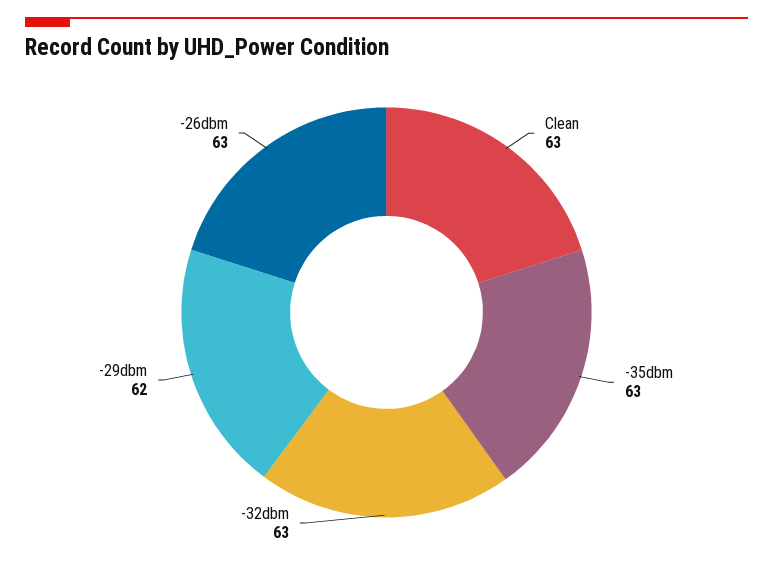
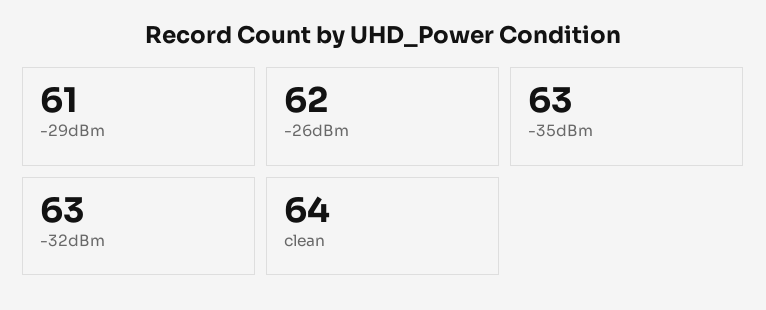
Clean: 63 -> 64
-29dbm: 62 -> 61
-26dbm: 63 -> 62

